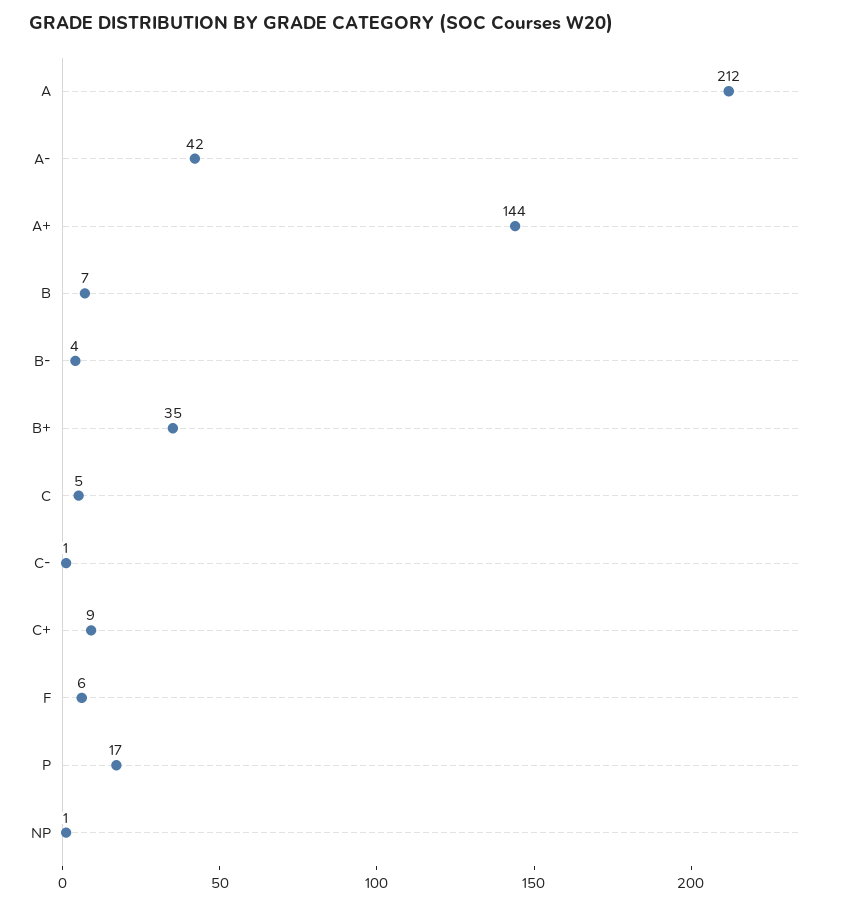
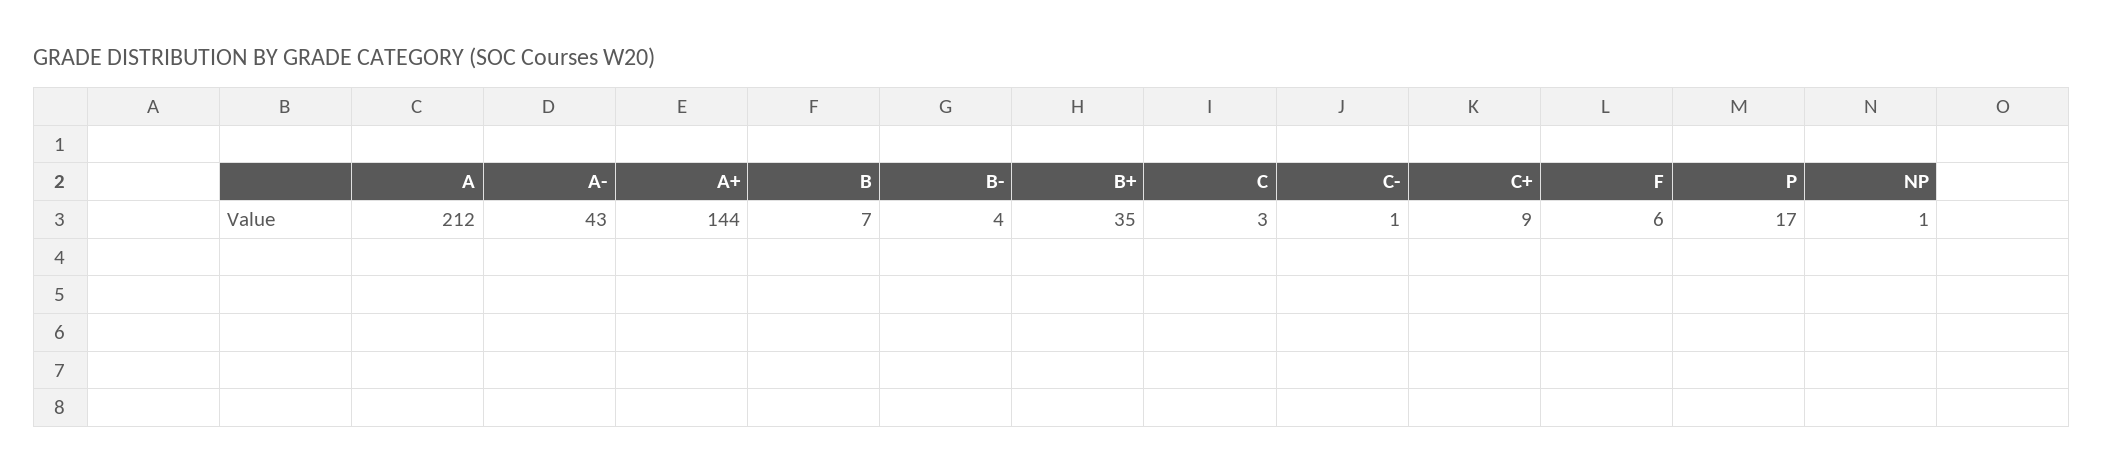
A-: 42 -> 43
C: 5 -> 3

